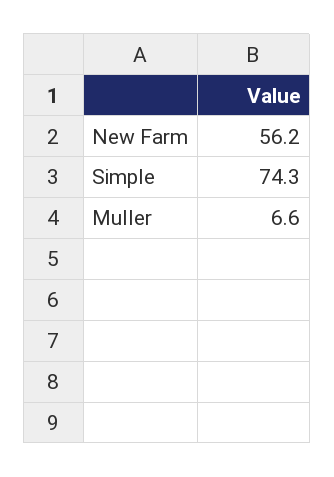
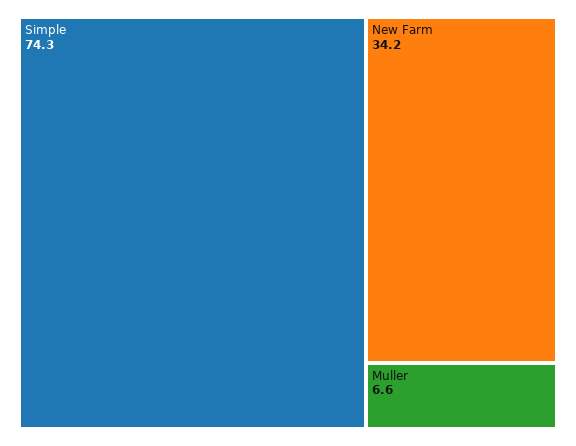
New Farm: 56.2 -> 34.2

